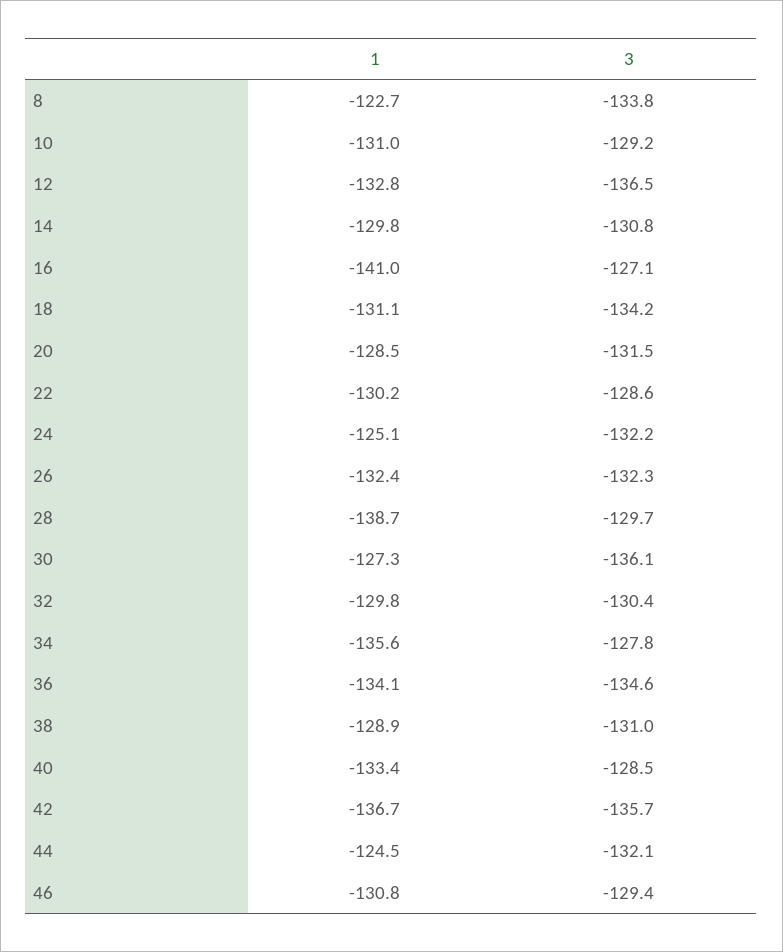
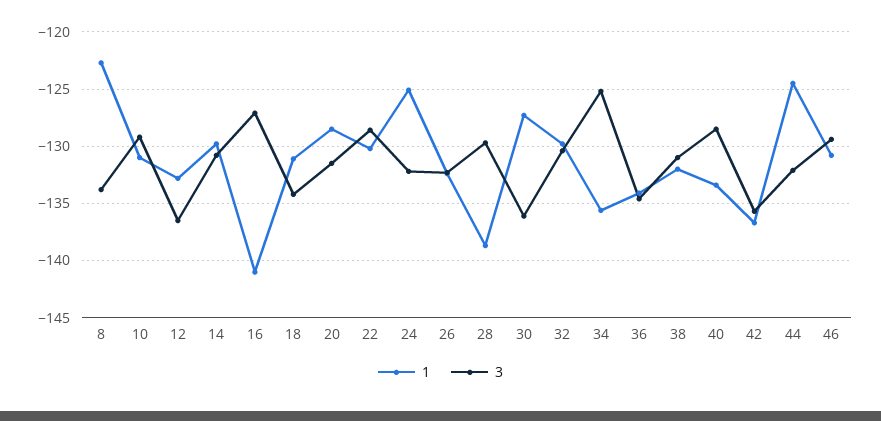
3, 34: -127.8 -> -125
1, 38: -128.9 -> -132

